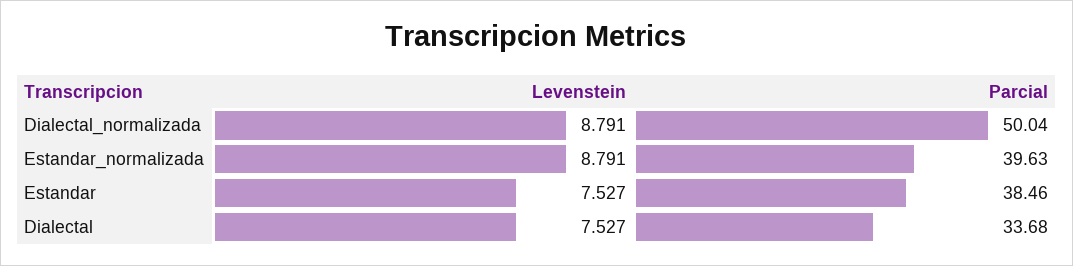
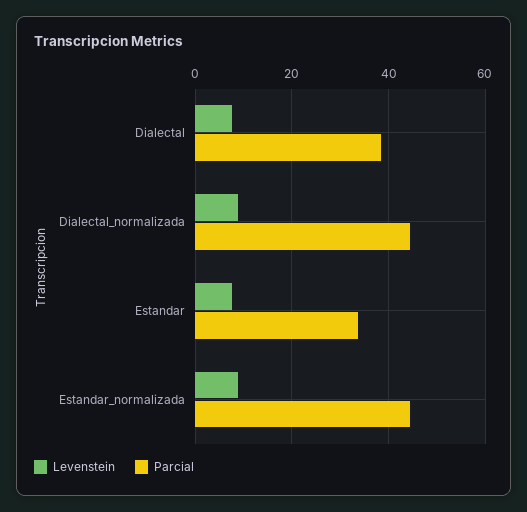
Parcial, Dialectal_normalizada: 50.04 -> 44
Parcial, Estandar_normalizada: 39.63 -> 44
Parcial, Estandar: 38.46 -> 34
Parcial, Dialectal: 33.68 -> 38

